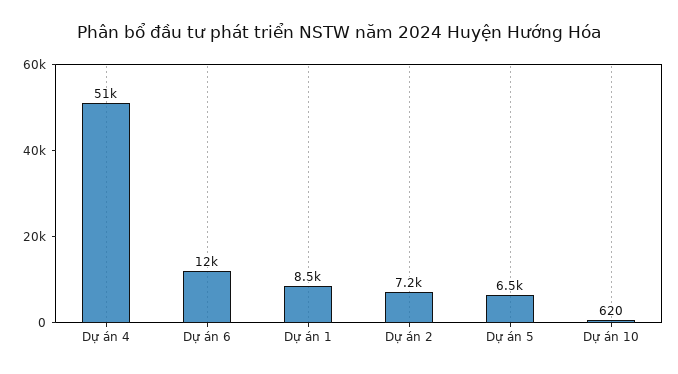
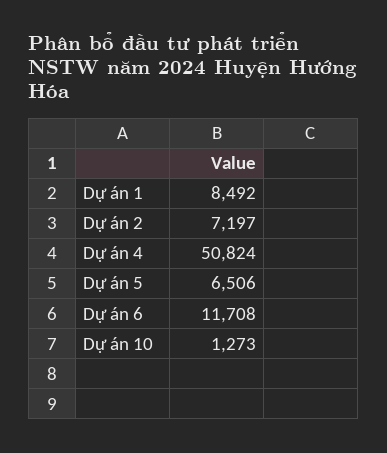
Dự án 10: 620 -> 1273

